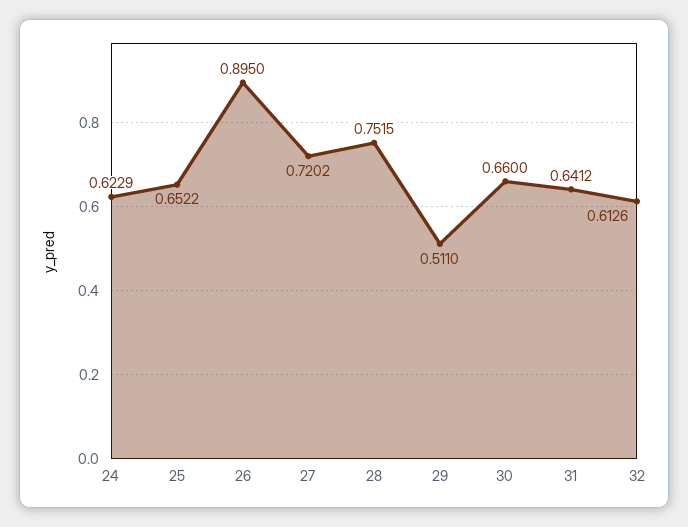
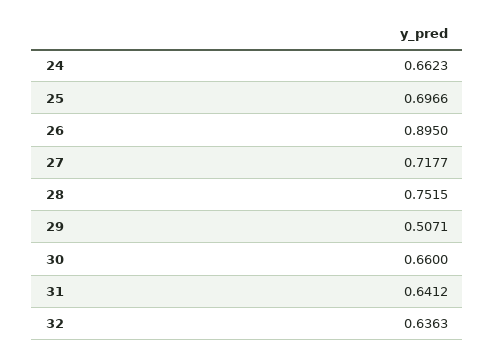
24: 0.6229 -> 0.6623
25: 0.6522 -> 0.6966
27: 0.7202 -> 0.7177
29: 0.511 -> 0.5071
32: 0.6126 -> 0.6363

